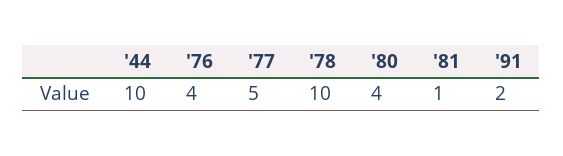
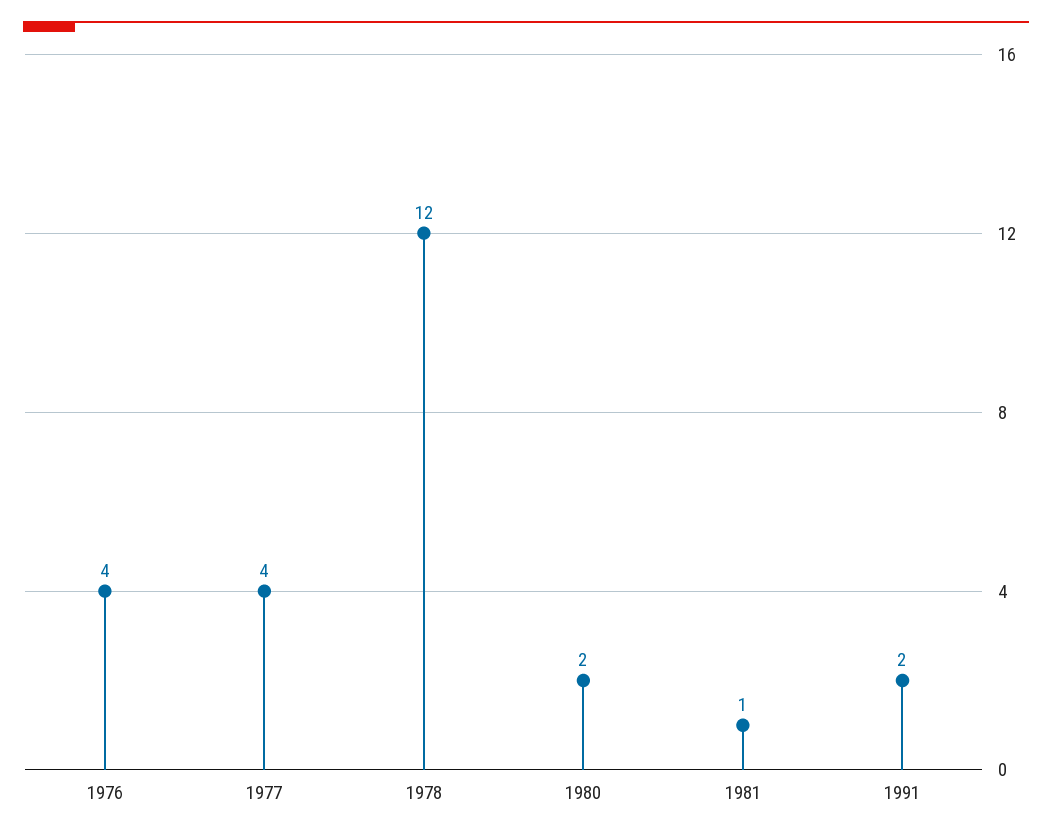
'44: 10 -> none
'77: 5 -> 4
'78: 10 -> 12
'80: 4 -> 2

